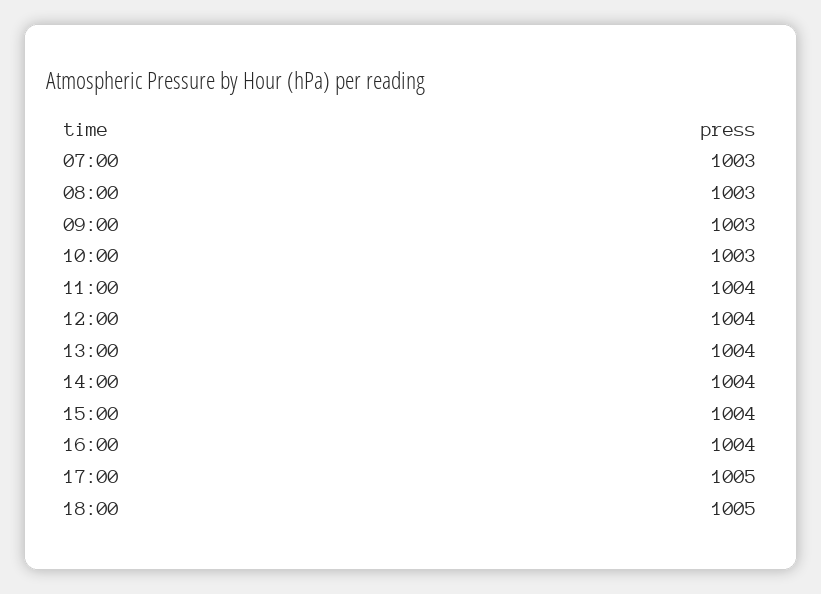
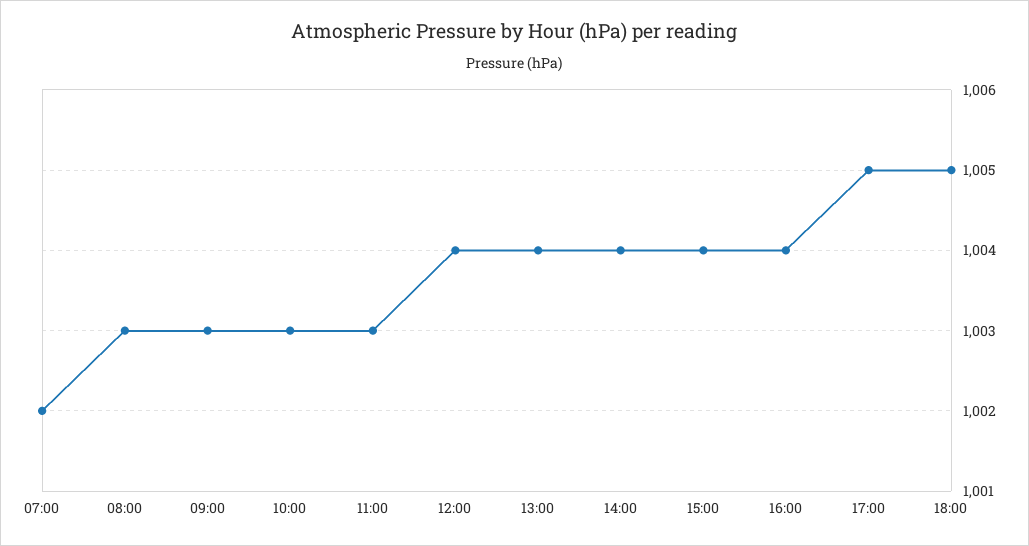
07:00: 1003 -> 1002
11:00: 1004 -> 1003

